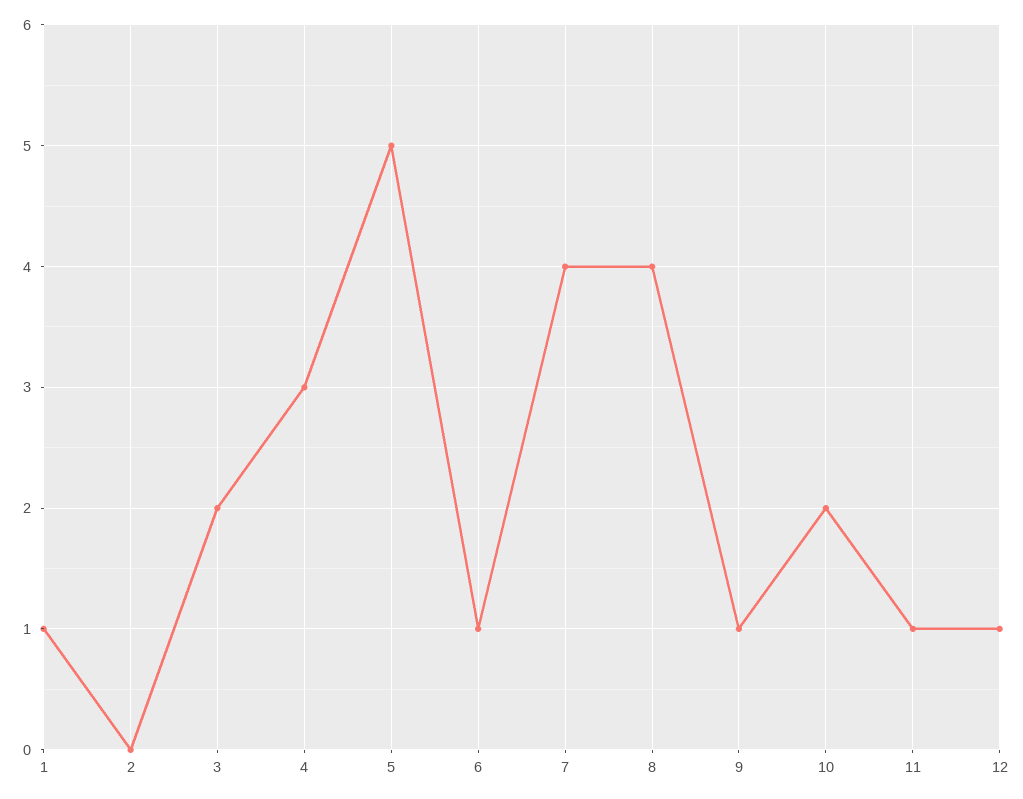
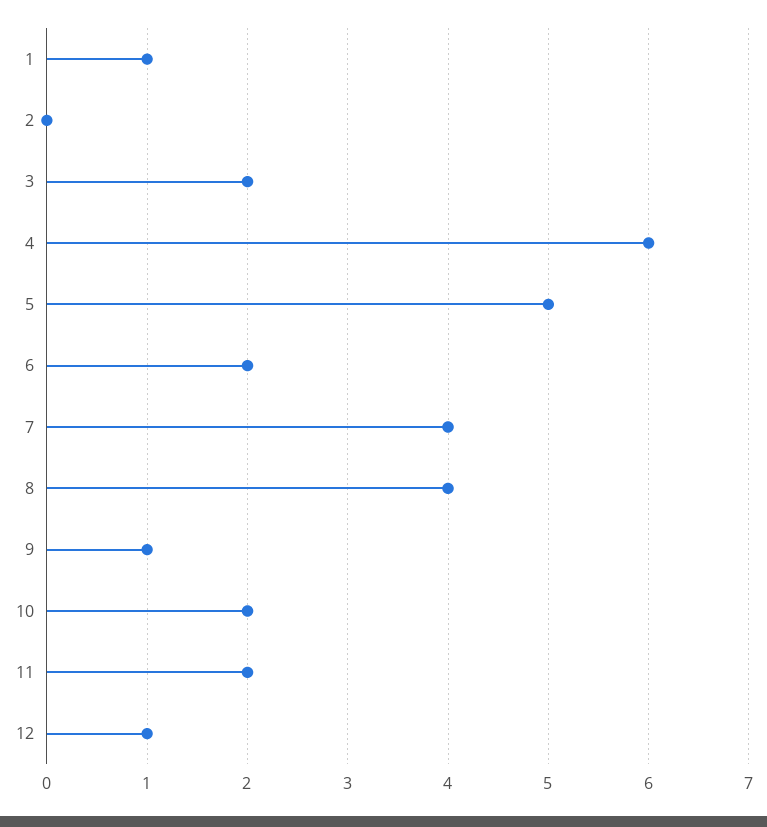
4: 3 -> 6
6: 1 -> 2
11: 1 -> 2

